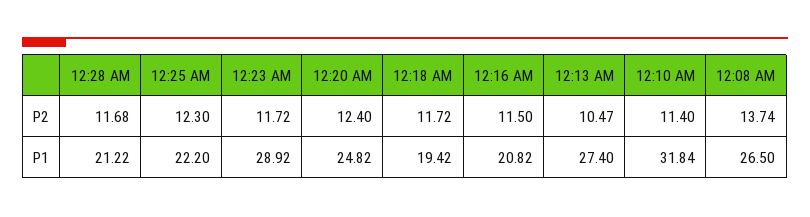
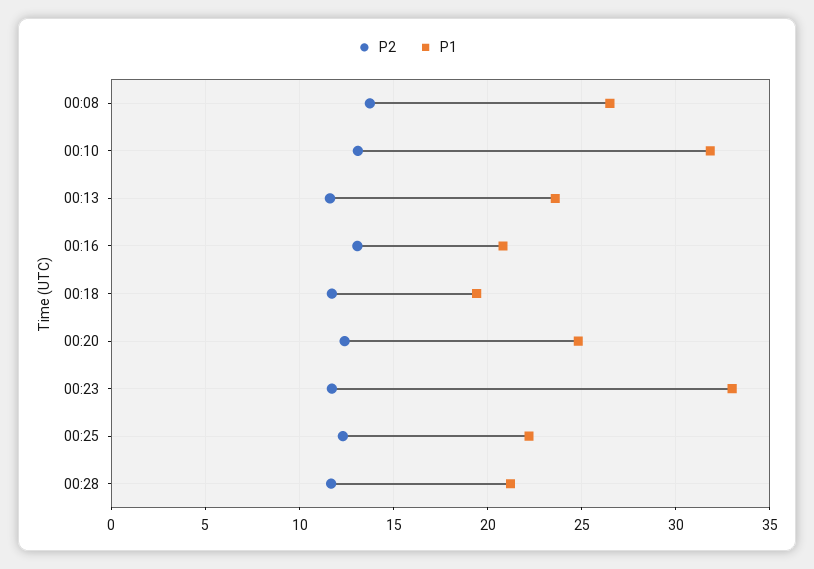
P2, 12:16 AM: 11.5 -> 13
P2, 12:13 AM: 10.47 -> 11.5
P2, 12:10 AM: 11.4 -> 13
P1, 12:23 AM: 28.92 -> 33
P1, 12:13 AM: 27.4 -> 23.5

